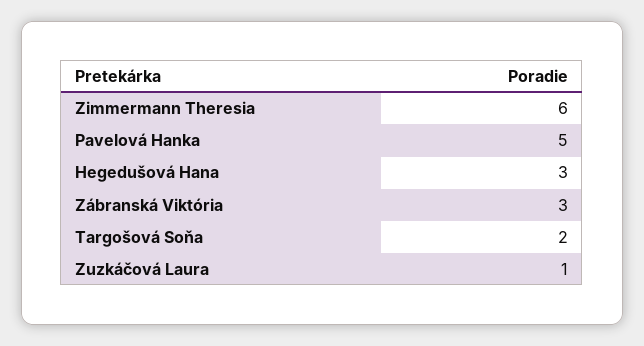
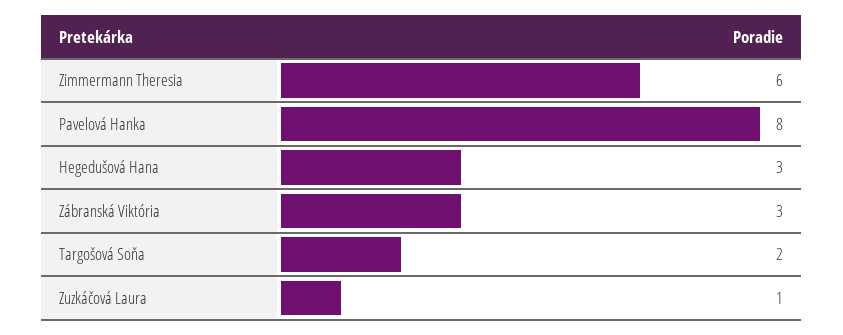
Pavelová Hanka: 5 -> 8

